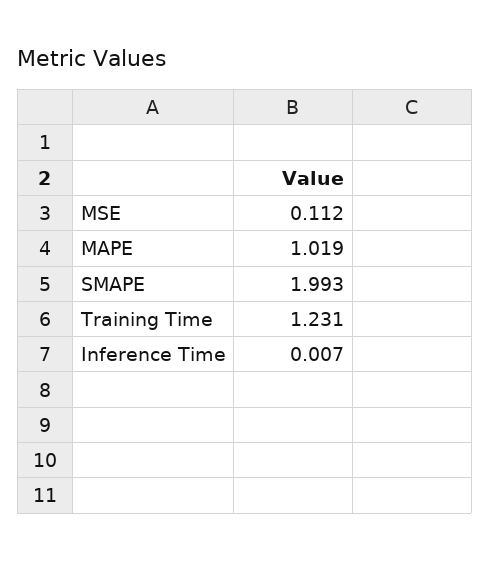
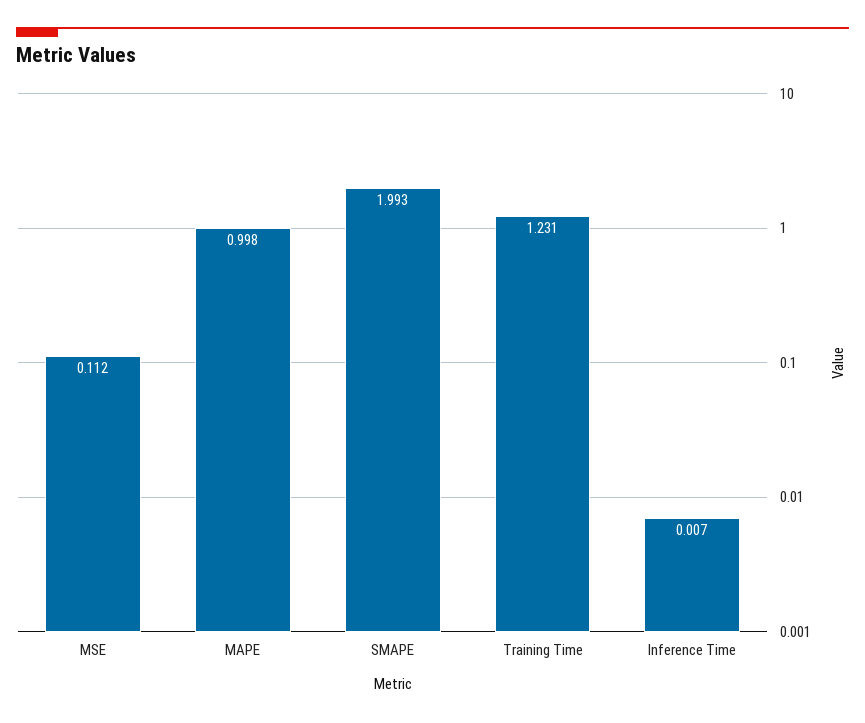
MAPE: 1.019 -> 0.998

